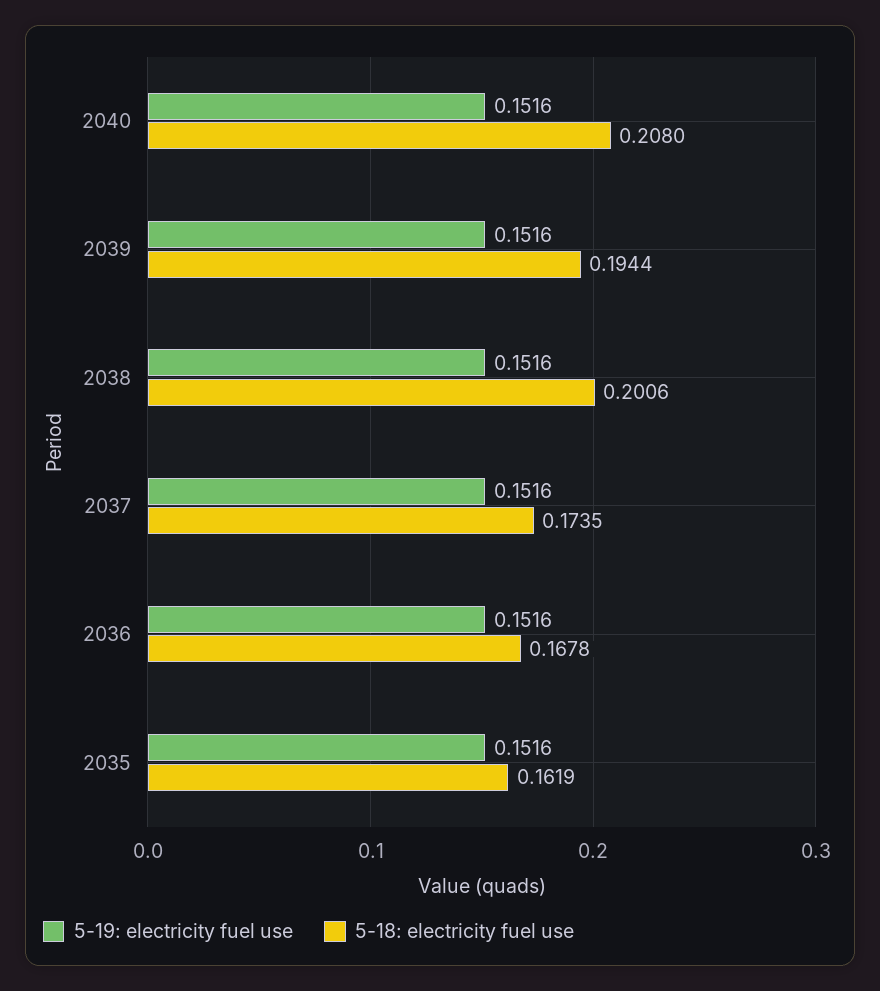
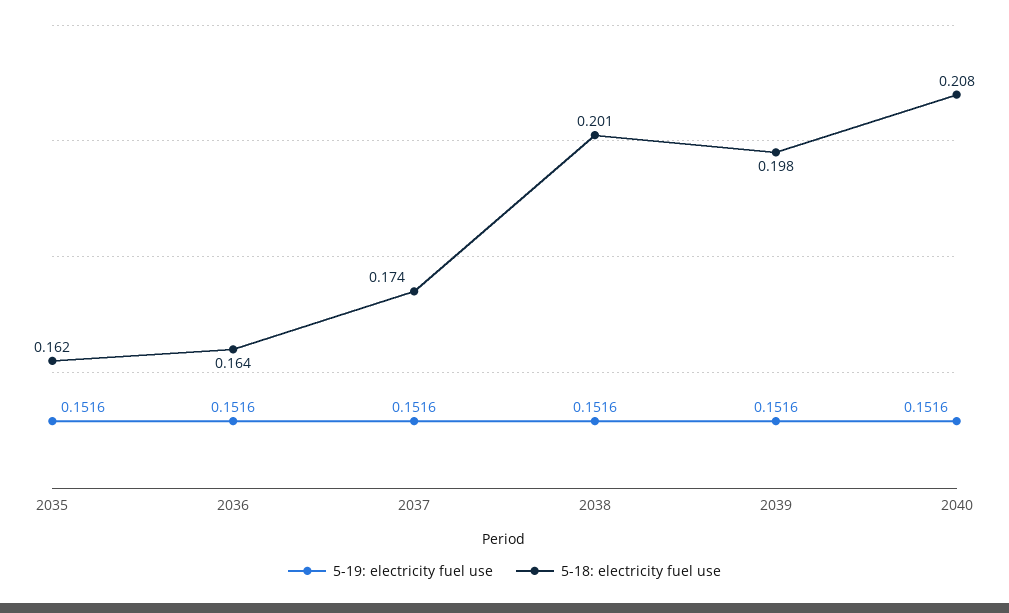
5-18: electricity fuel use, 2039: 0.1944 -> 0.198
5-18: electricity fuel use, 2036: 0.1678 -> 0.164

